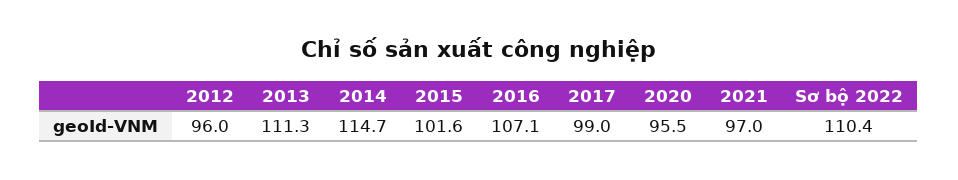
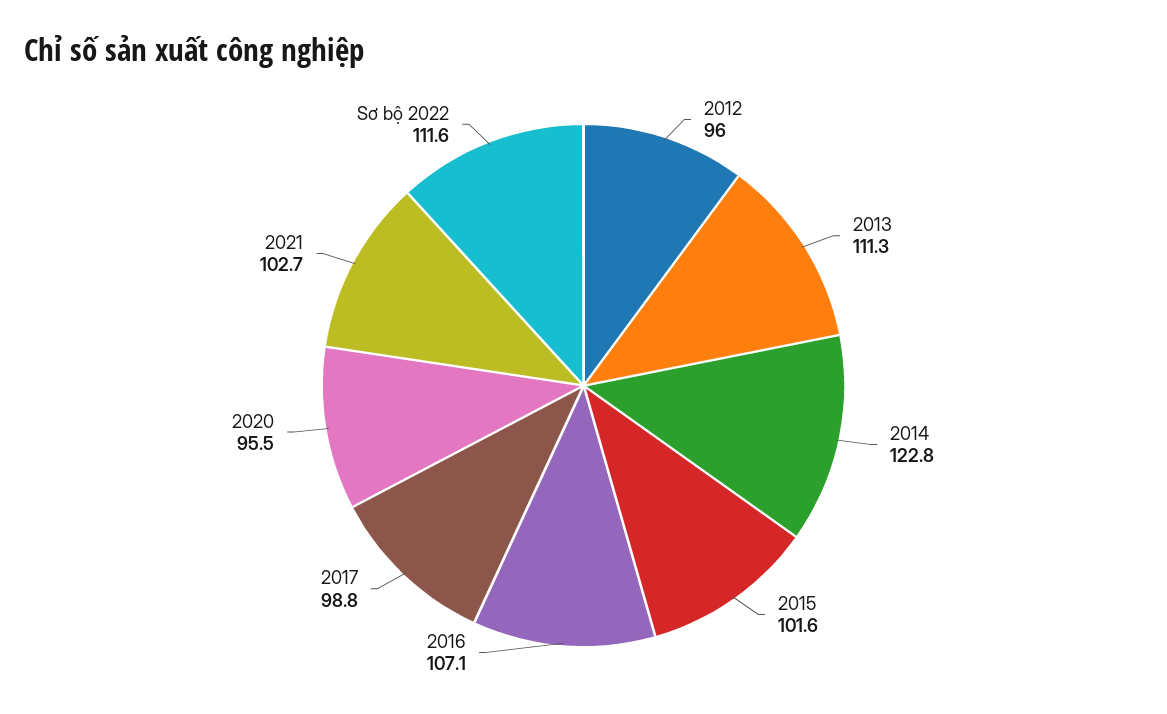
2014: 114.7 -> 122.8
2017: 99 -> 98.8
2021: 97 -> 102.7
Sơ bộ 2022: 110.4 -> 111.6

